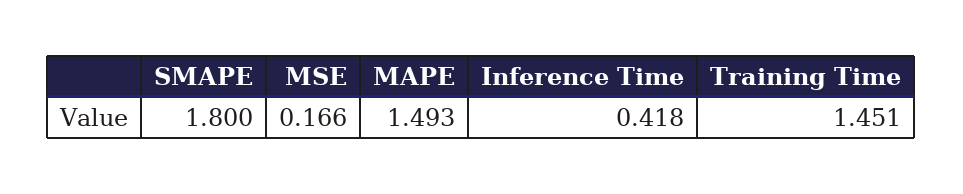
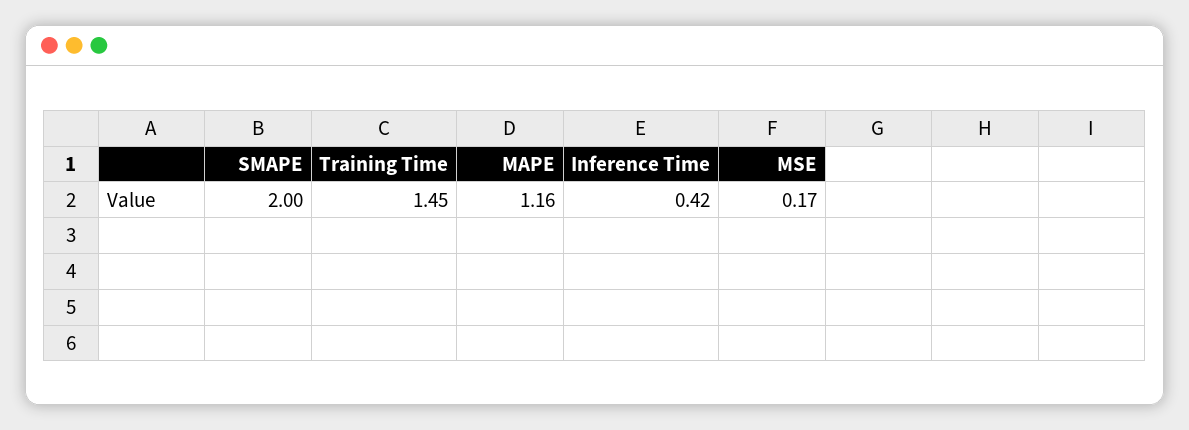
SMAPE: 1.8 -> 2
MAPE: 1.493 -> 1.16

